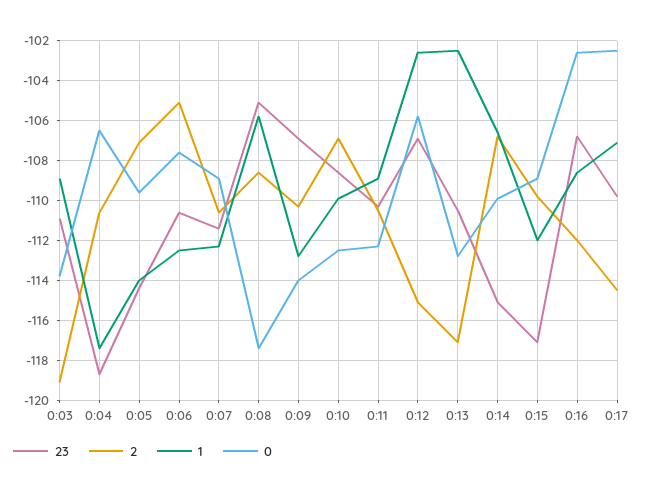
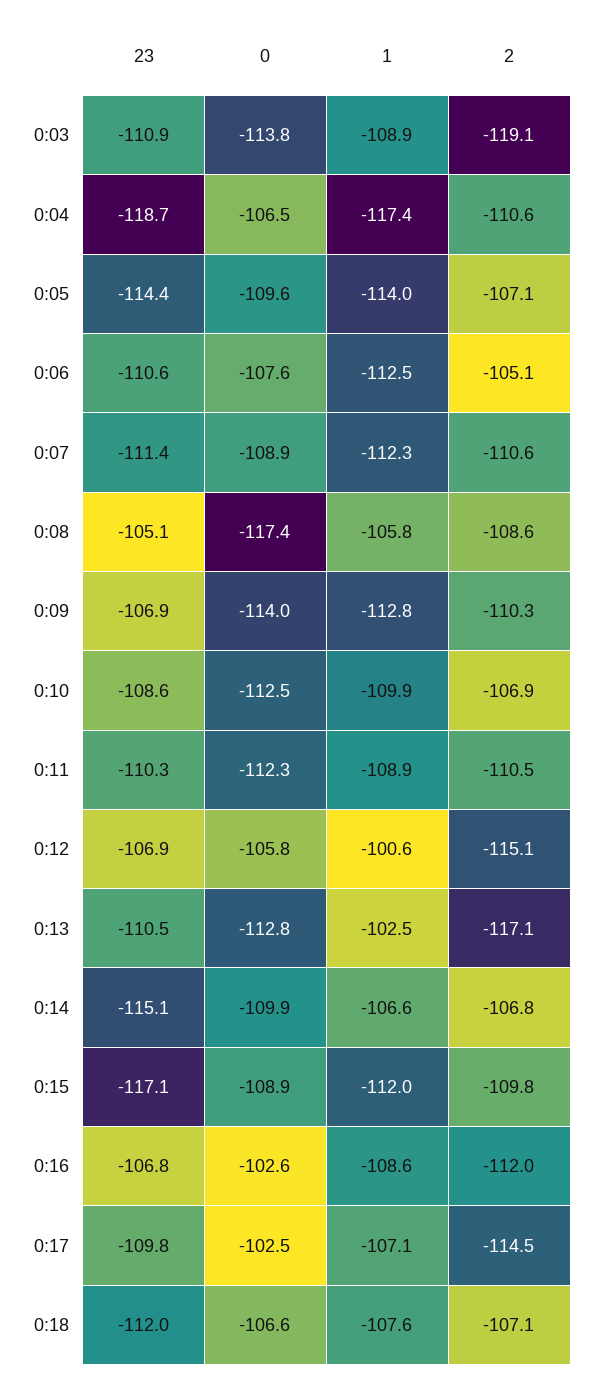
1, 0:12: -102.5 -> -100.6
23, 0:18: none -> -112
0, 0:18: none -> -106.6
1, 0:18: none -> -107.6
2, 0:18: none -> -107.1

